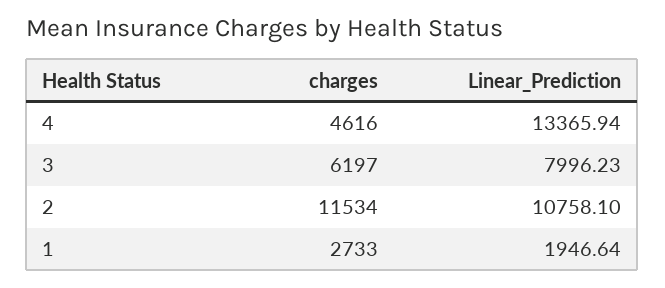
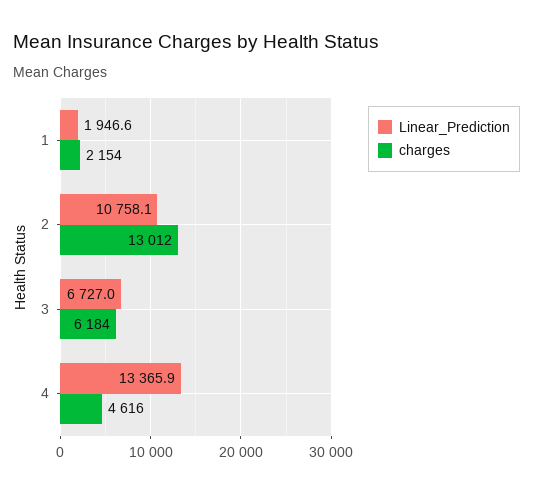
charges, 3: 6197 -> 6184
Linear_Prediction, 3: 7996.23 -> 6727
charges, 2: 11534 -> 13012
charges, 1: 2733 -> 2154

